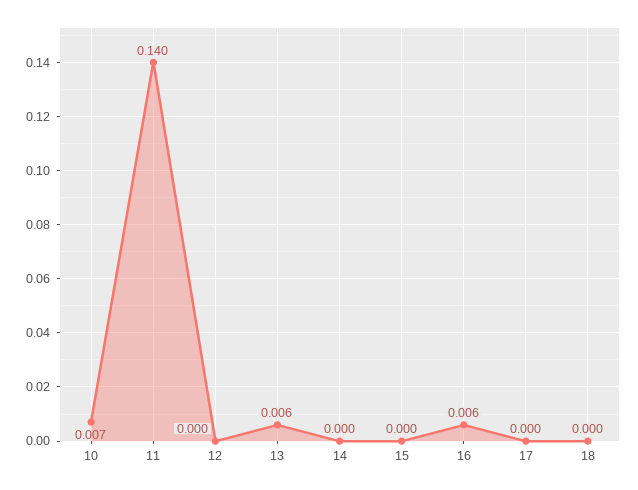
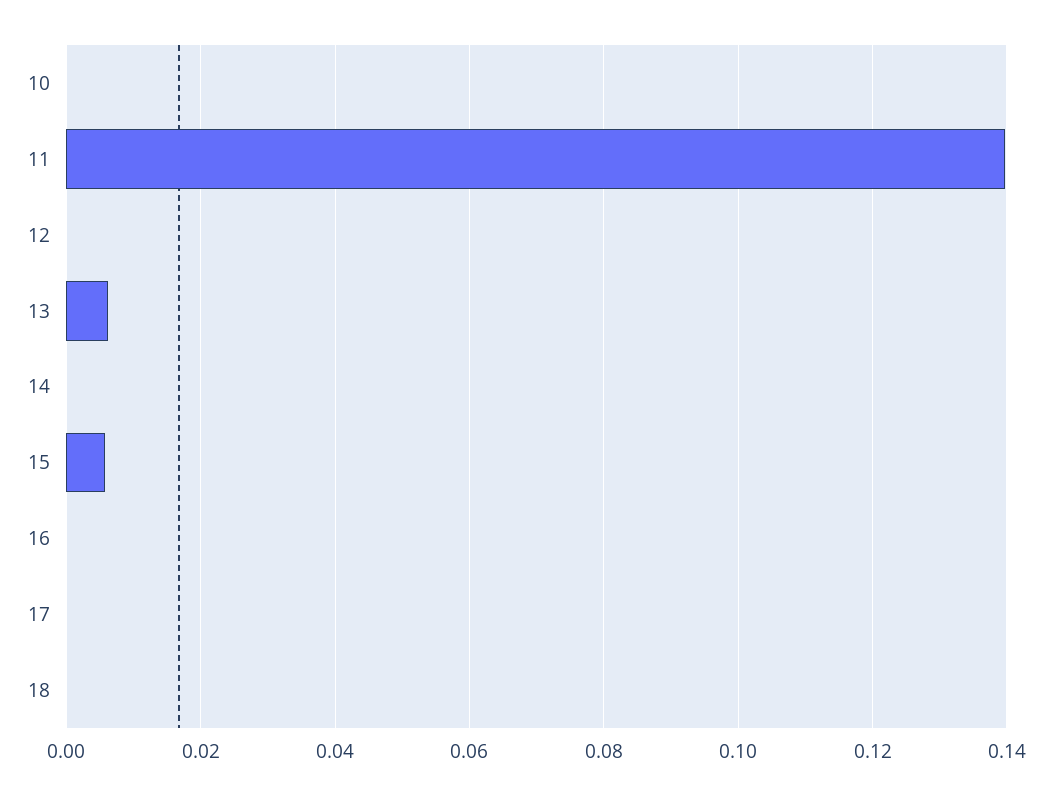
10: 0.007 -> 0
15: 0 -> 0.006
16: 0.006 -> 0

